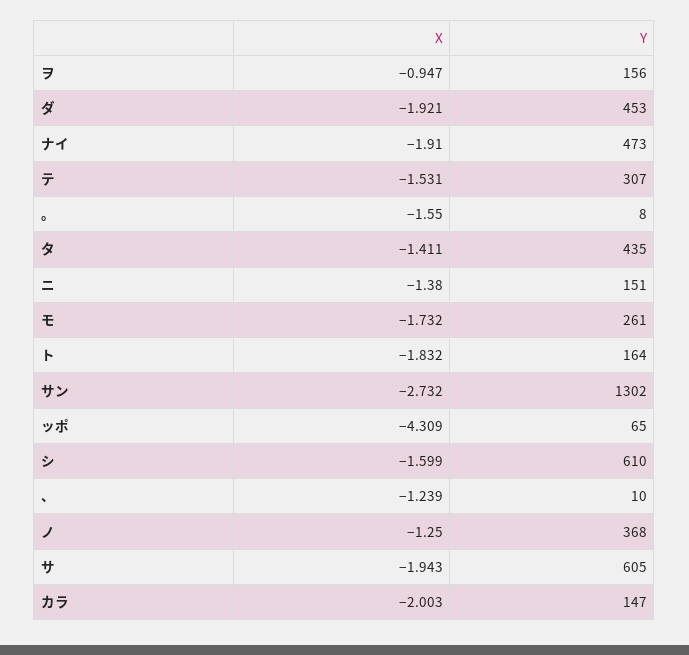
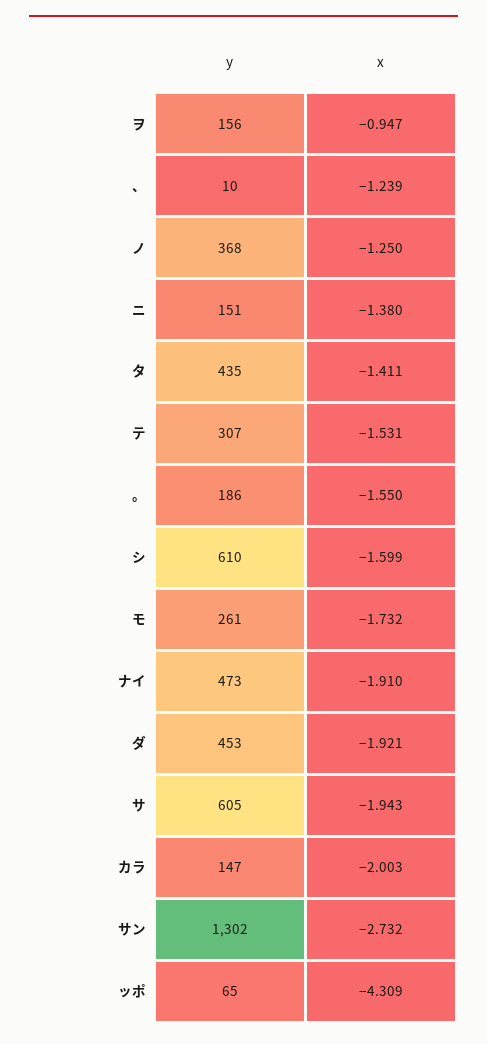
Y, 。: 8 -> 186
X, ト: -1.832 -> none
Y, ト: 164 -> none

